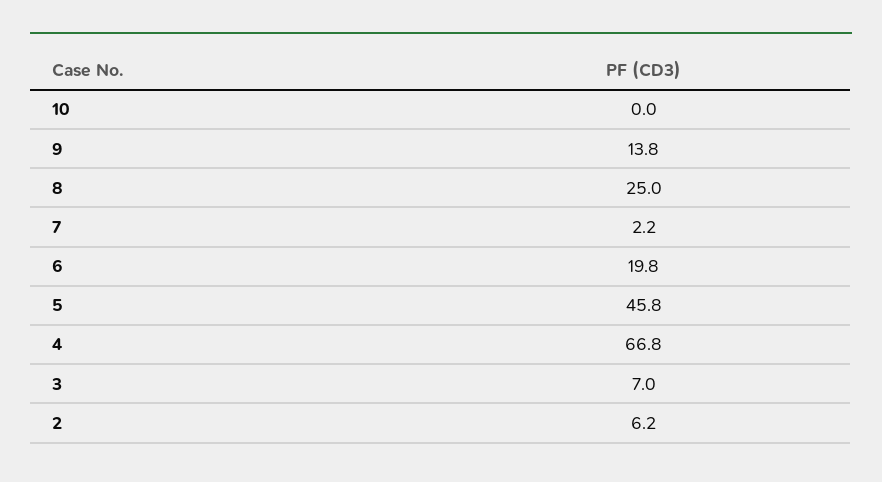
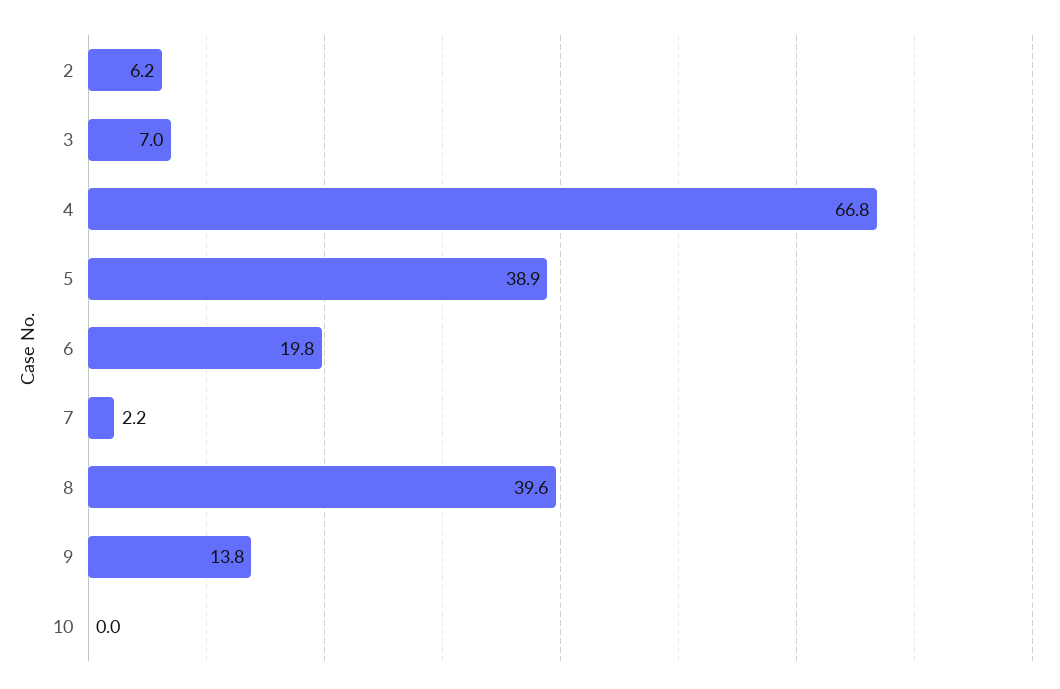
8: 25 -> 39.6
5: 45.8 -> 38.9

